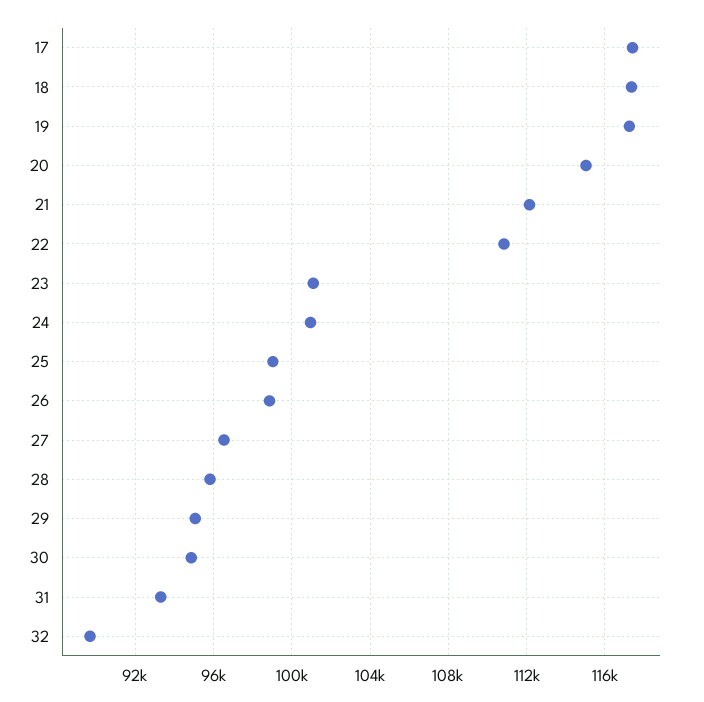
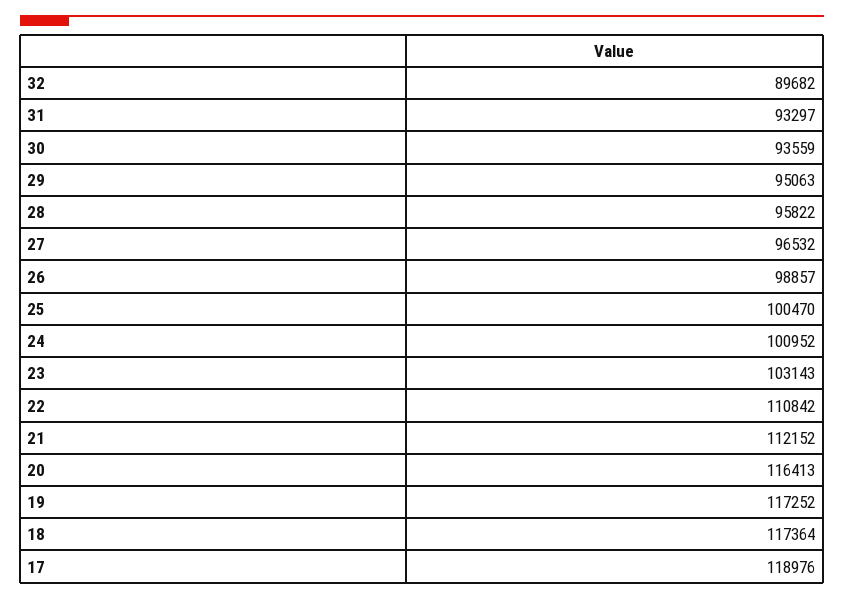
17: 117500 -> 118976
20: 115000 -> 116413
23: 101000 -> 103143
25: 99000 -> 100470
30: 95000 -> 93559

